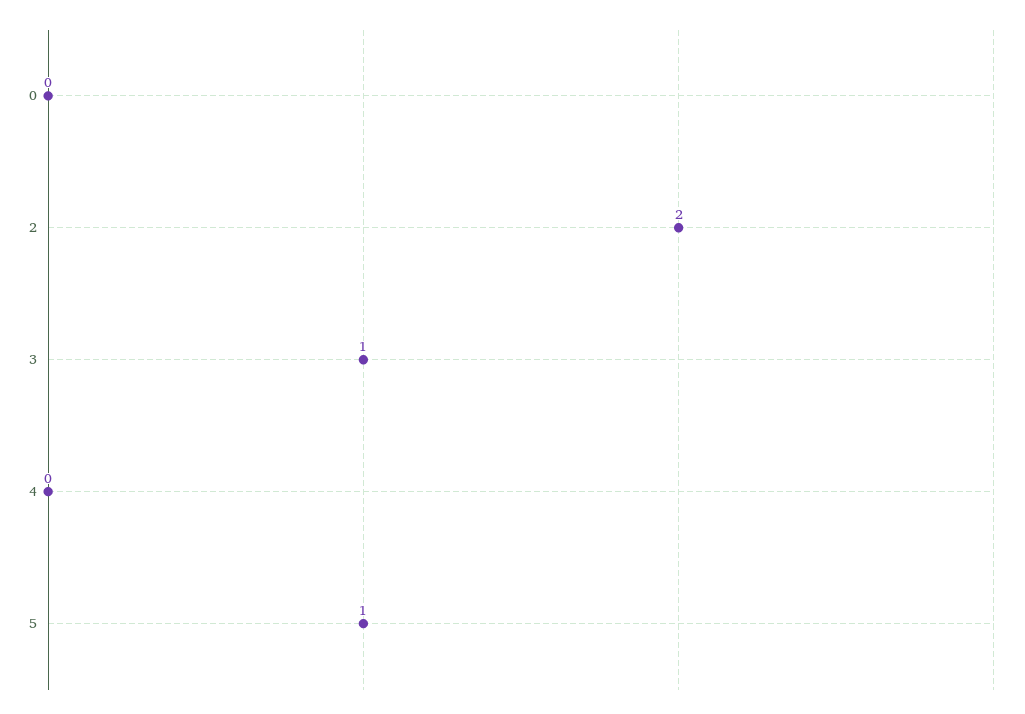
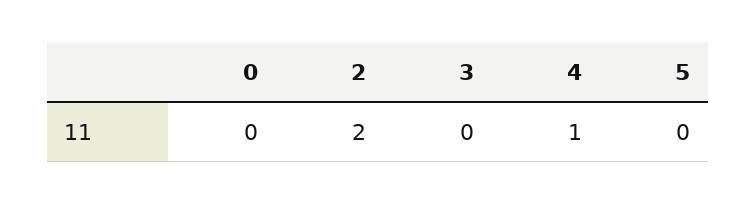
3: 1 -> 0
4: 0 -> 1
5: 1 -> 0

